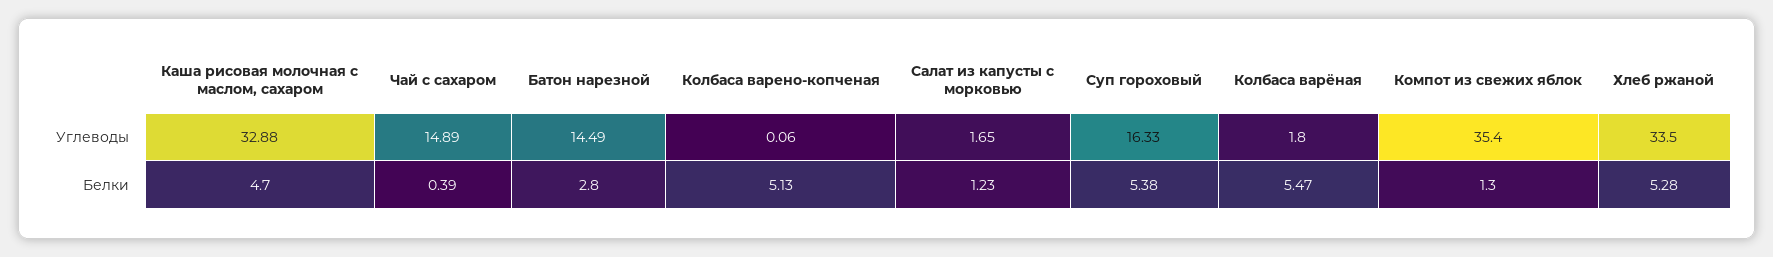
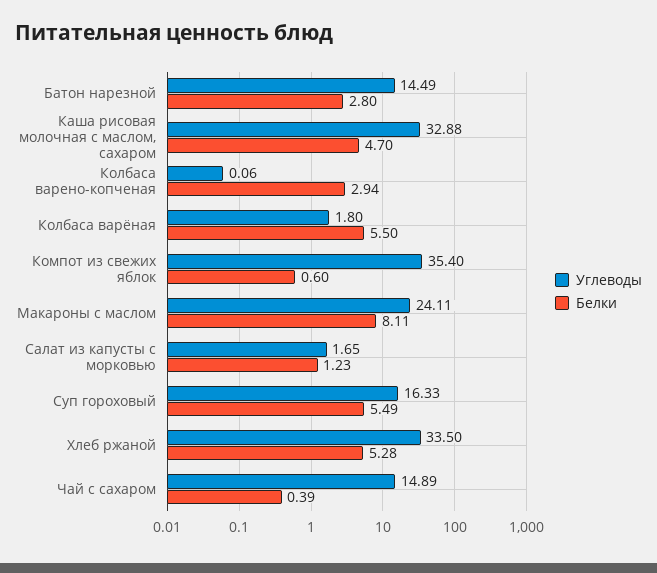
Белки, Колбаса варено-копченая: 5.13 -> 2.94
Белки, Суп гороховый: 5.38 -> 5.49
Белки, Колбаса варёная: 5.47 -> 5.5
Белки, Компот из свежих яблок: 1.3 -> 0.6
Углеводы, Макароны с маслом: none -> 24.11
Белки, Макароны с маслом: none -> 8.11

